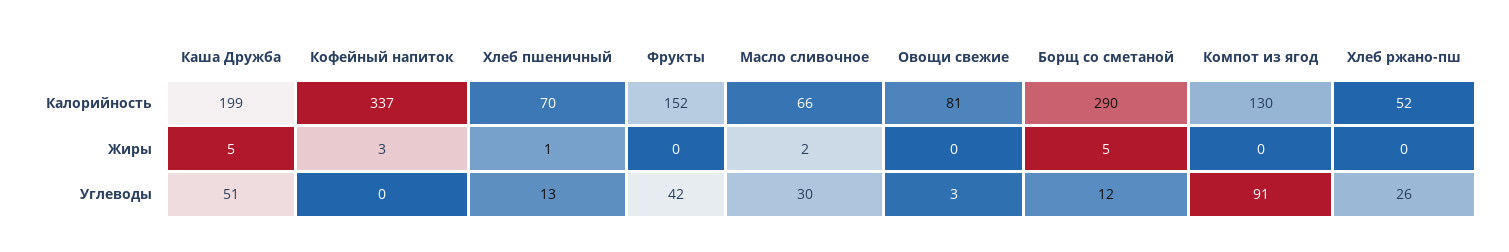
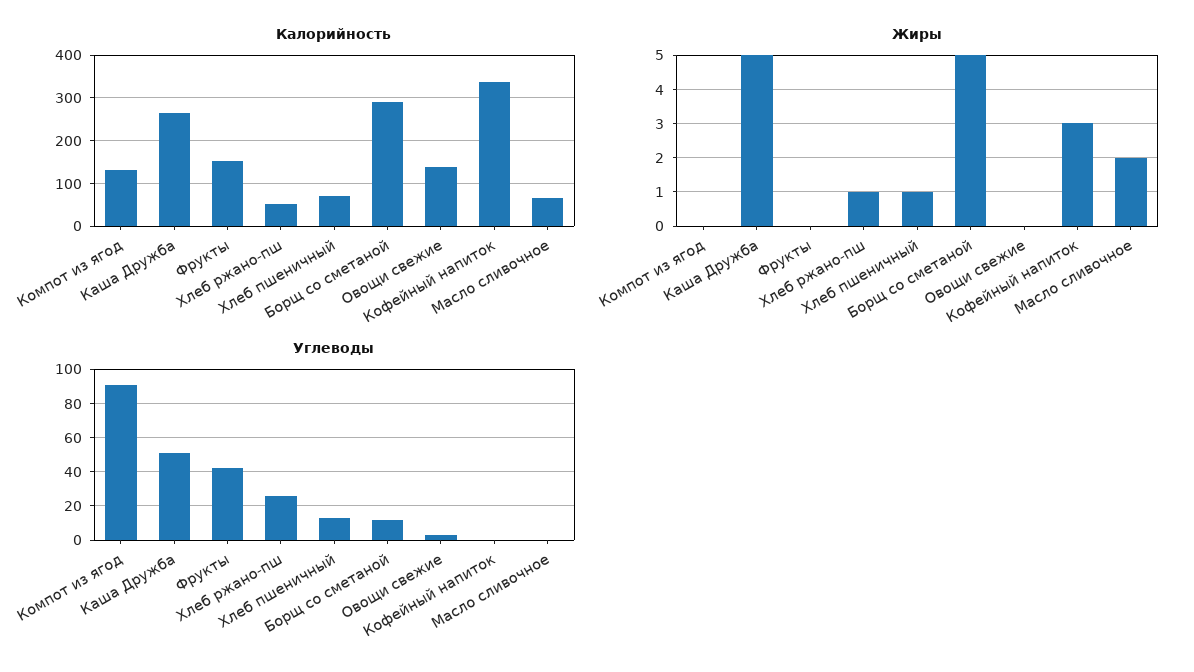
Калорийность, Каша Дружба: 199 -> 260
Калорийность, Овощи свежие: 81 -> 140
Жиры, Хлеб ржано-пш: 0 -> 1
Углеводы, Масло сливочное: 30 -> 0

